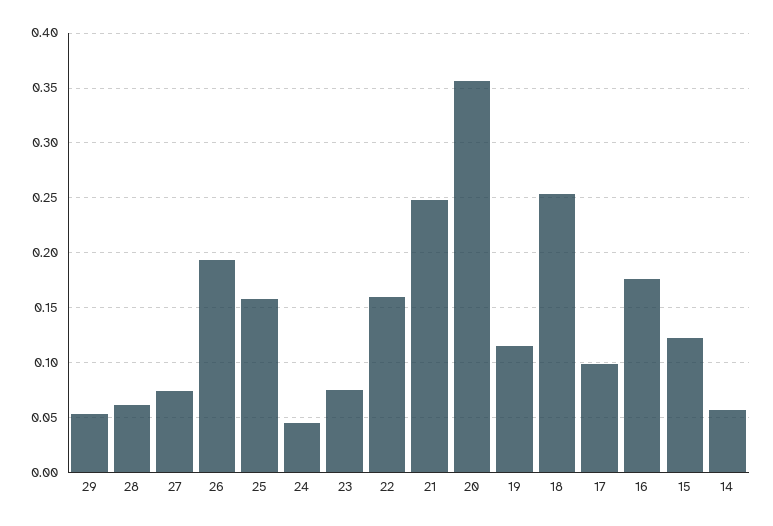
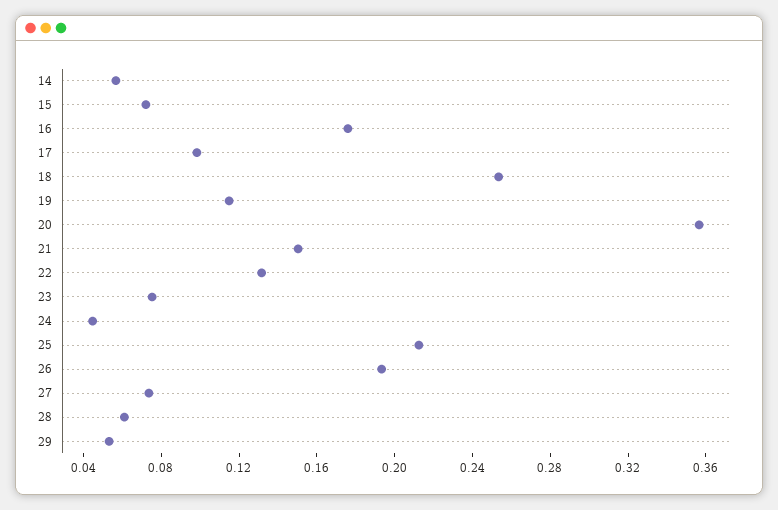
25: 0.16 -> 0.21
22: 0.16 -> 0.13
21: 0.25 -> 0.15
15: 0.12 -> 0.07

